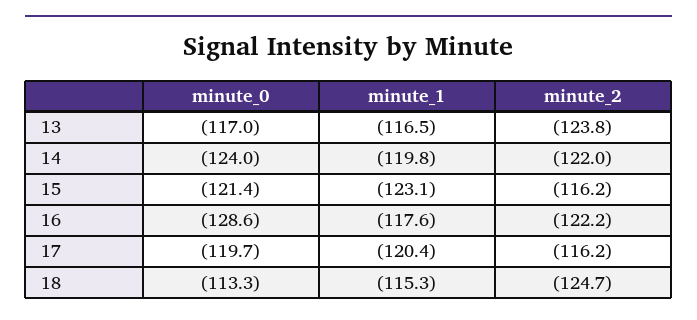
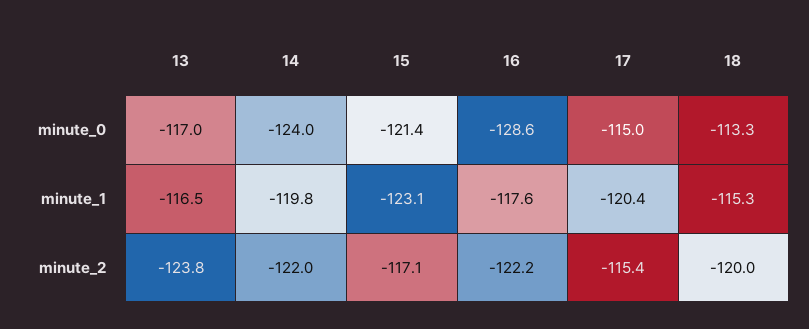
minute_2, 15: -116.2 -> -117.1
minute_0, 17: -119.7 -> -115
minute_2, 17: -116.2 -> -115.4
minute_2, 18: -124.7 -> -120

